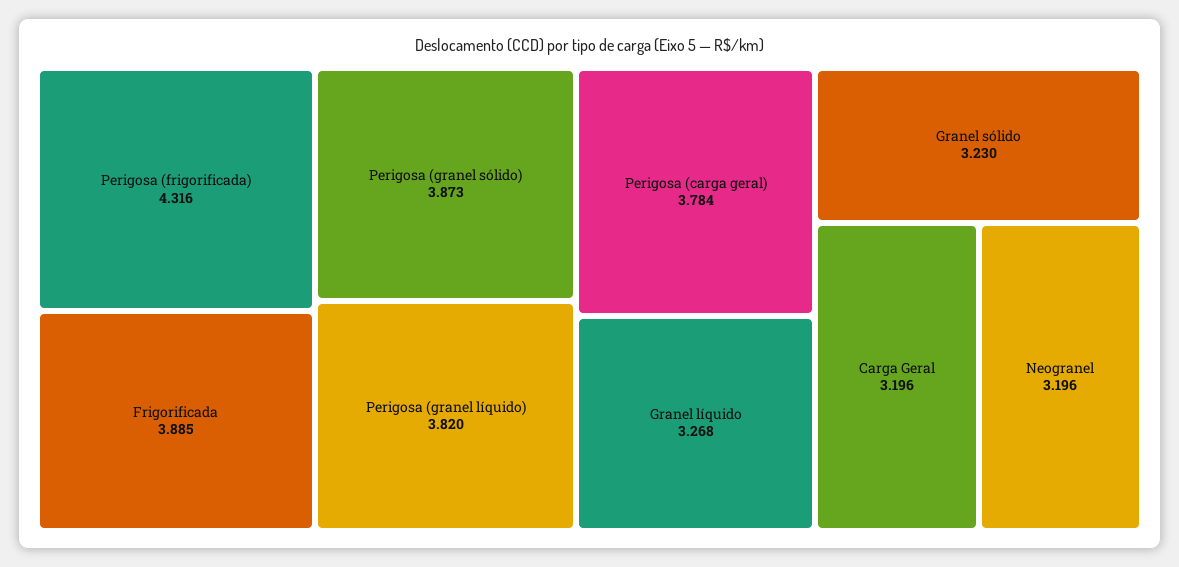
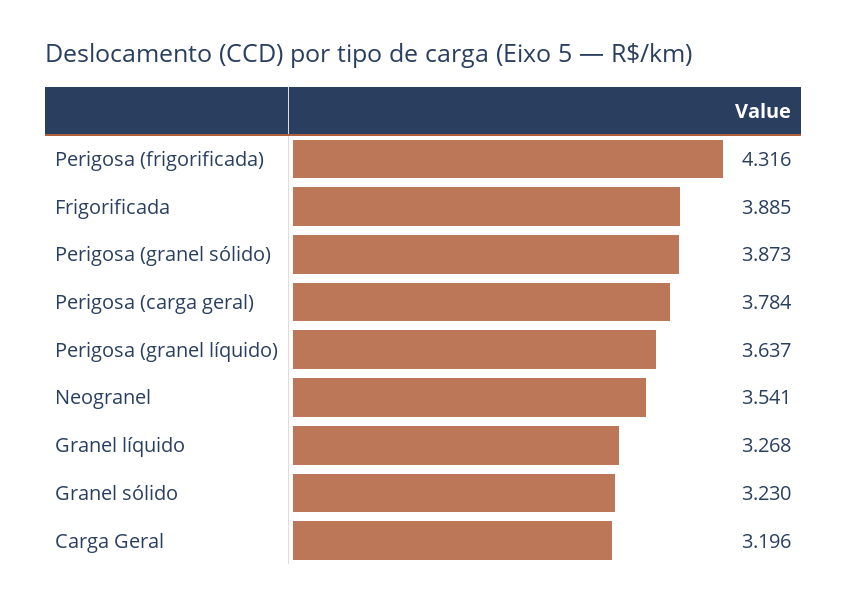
Perigosa (granel líquido): 3.82 -> 3.637
Neogranel: 3.196 -> 3.541

